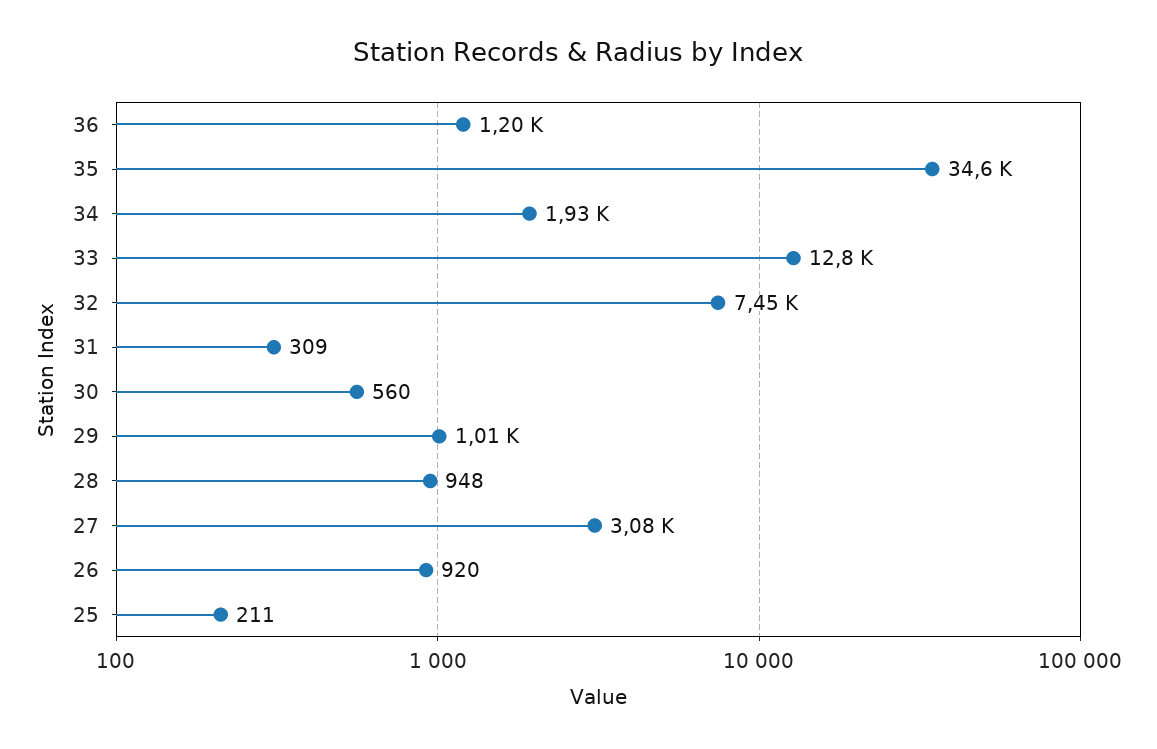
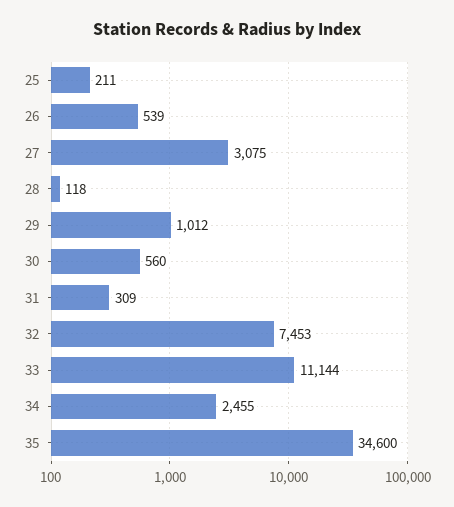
36: 1200 -> none
34: 1930 -> 2455
33: 12800 -> 11144
28: 948 -> 118
26: 920 -> 539

